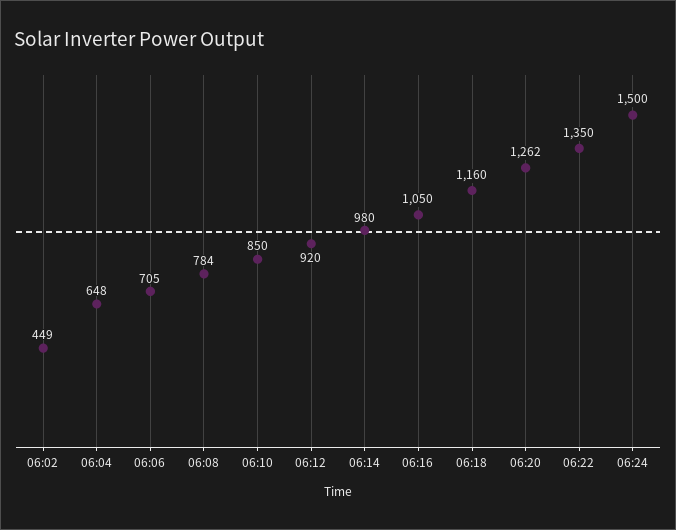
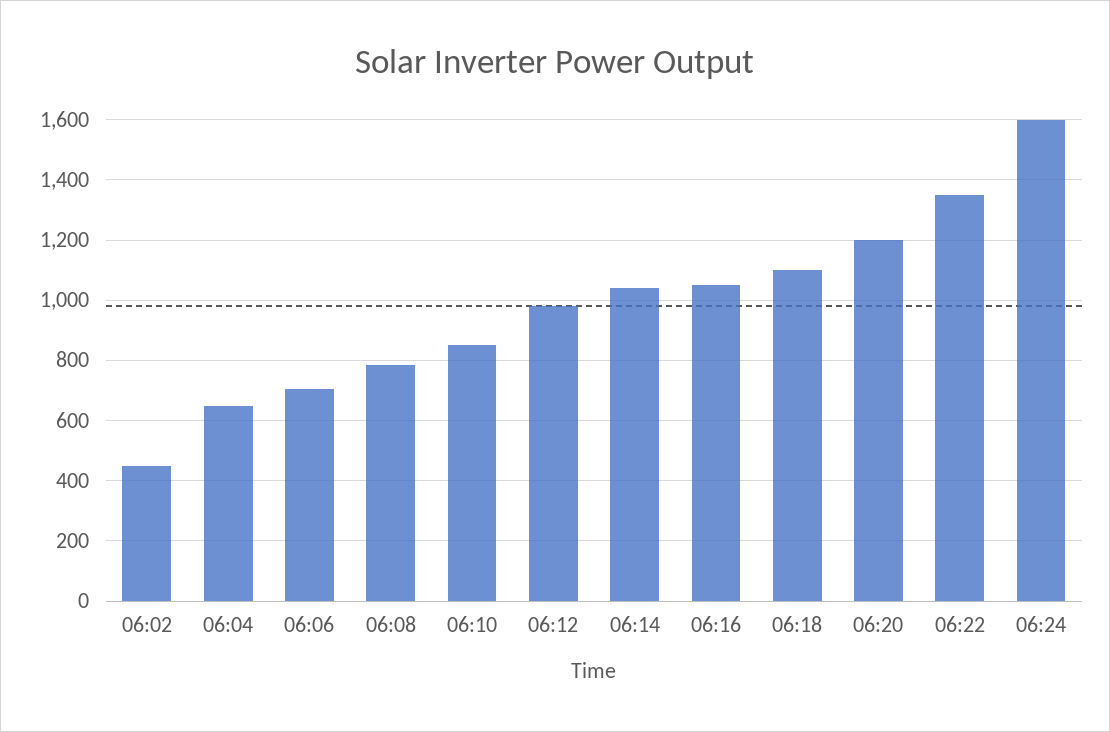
06:12: 920 -> 980
06:14: 980 -> 1040
06:18: 1160 -> 1100
06:20: 1262 -> 1200
06:24: 1500 -> 1600

